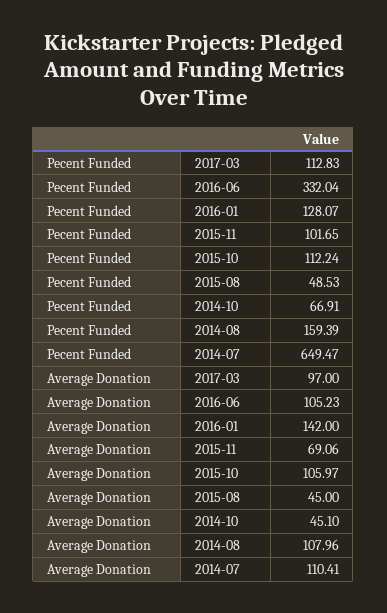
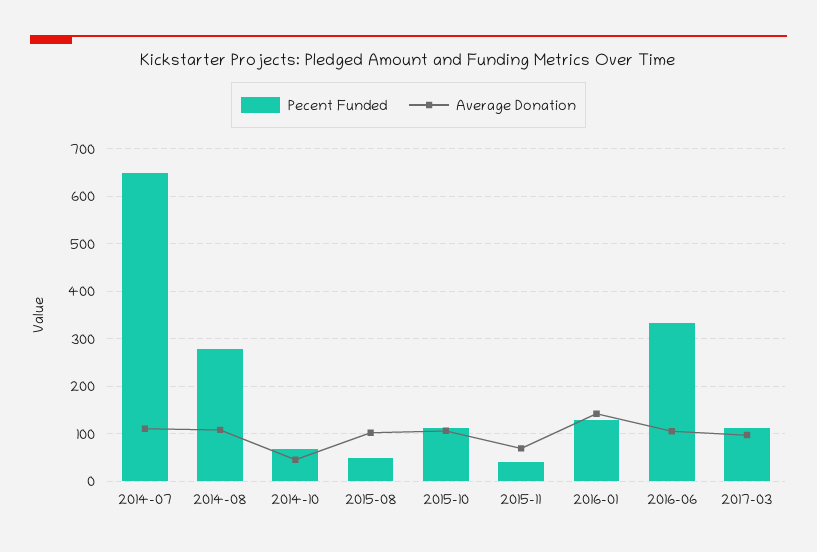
Pecent Funded, 2015-11: 101.65 -> 40
Pecent Funded, 2014-08: 159.39 -> 280
Average Donation, 2015-08: 45 -> 100

